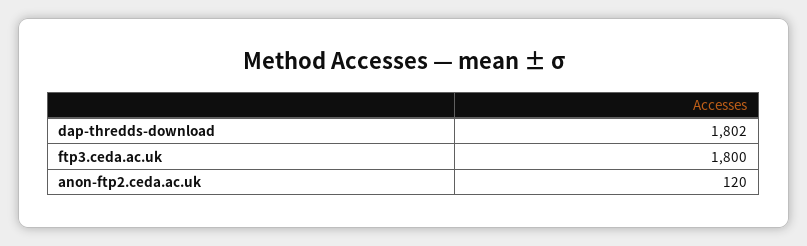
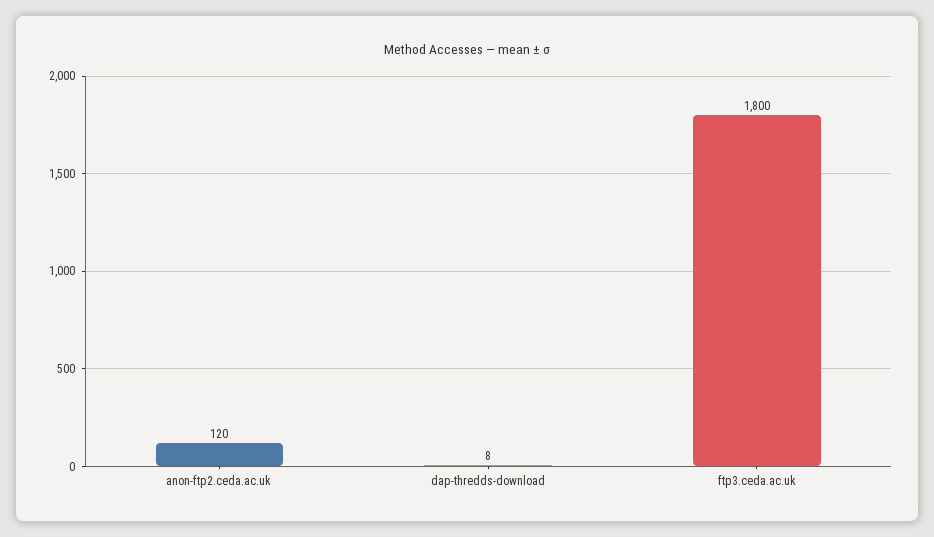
dap-thredds-download: 1802 -> 8

